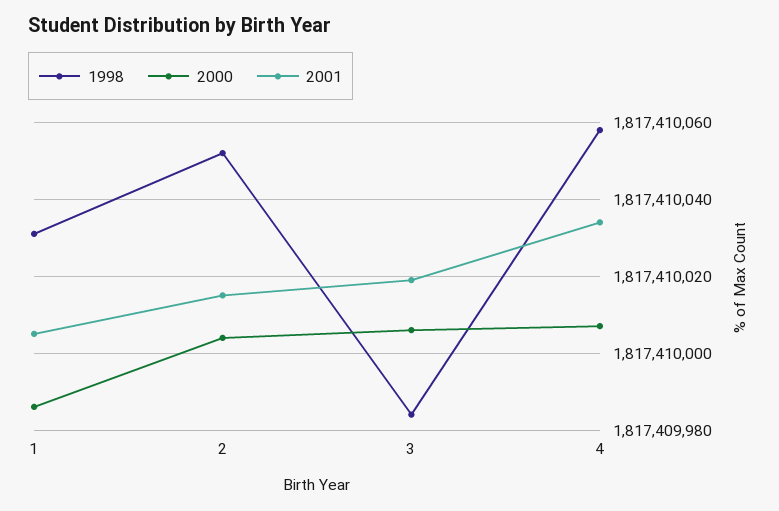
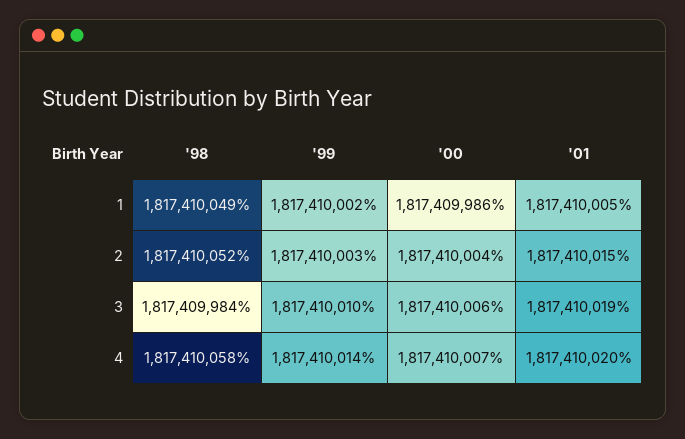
1998, 1: 1817410030 -> 1817410049
2001, 4: 1817410035 -> 1817410020
'99, 1: none -> 1817410002
'99, 2: none -> 1817410003
'99, 3: none -> 1817410010
'99, 4: none -> 1817410014

